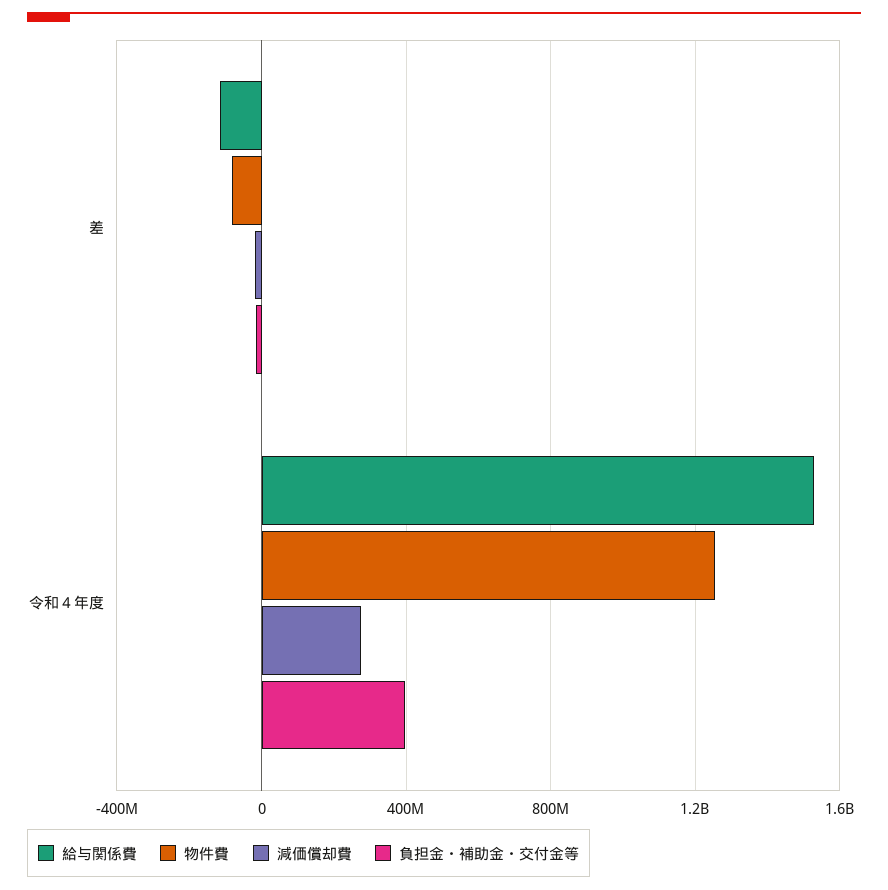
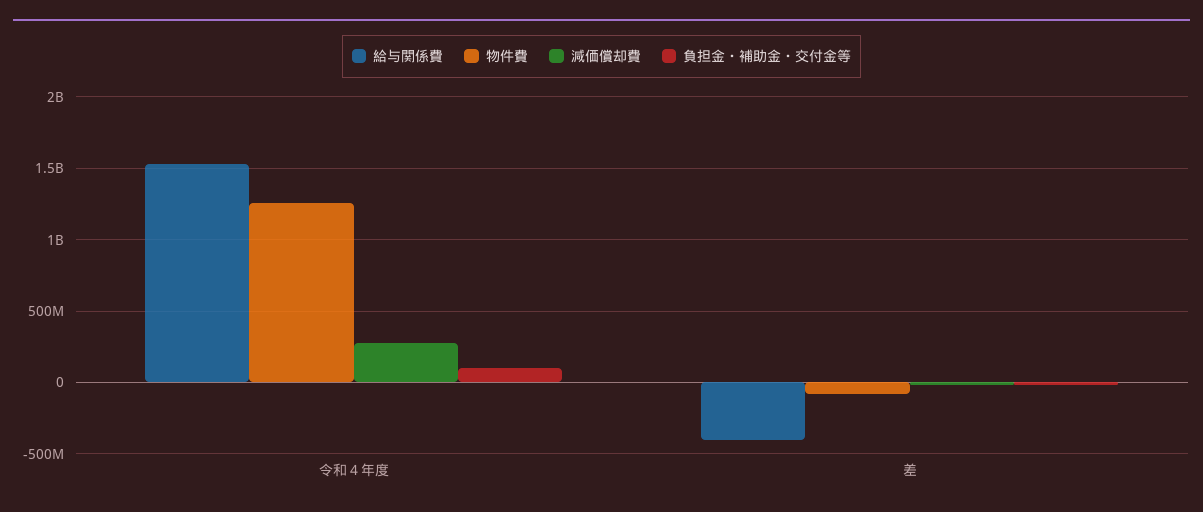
給与関係費, 差: -100000000 -> -400000000
負担金・補助金・交付金等, 令和４年度: 400000000 -> 100000000

